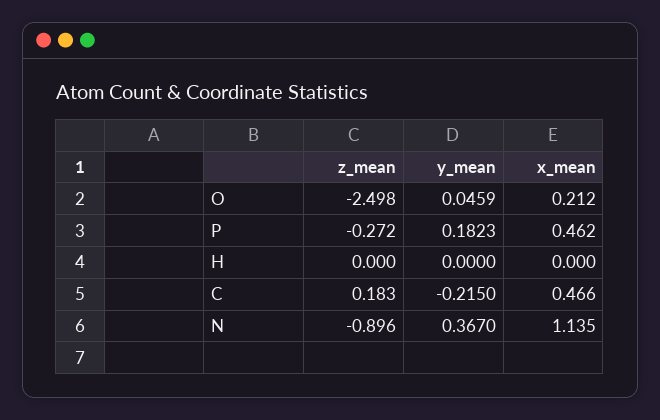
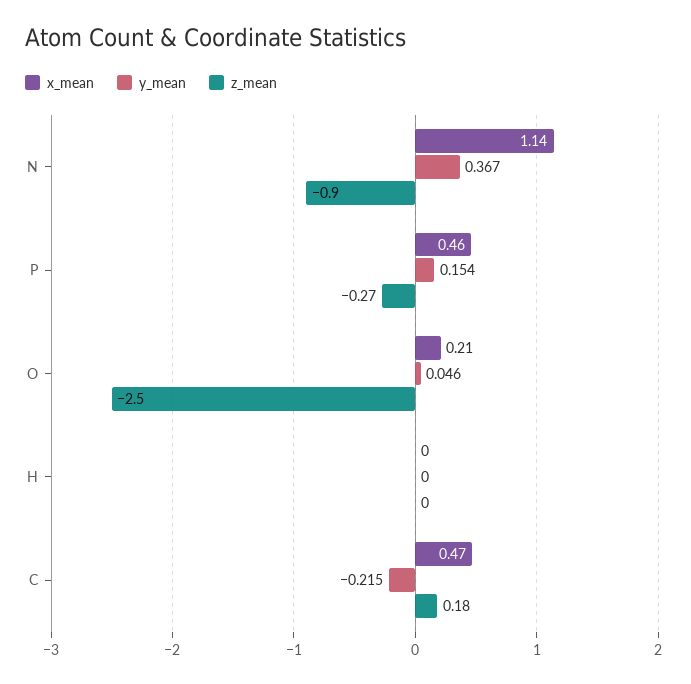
y_mean, P: 0.1823 -> 0.154

